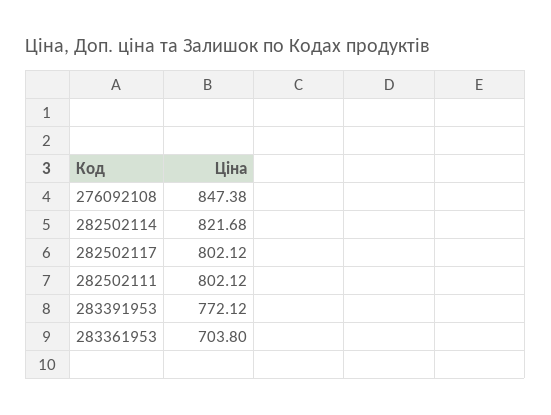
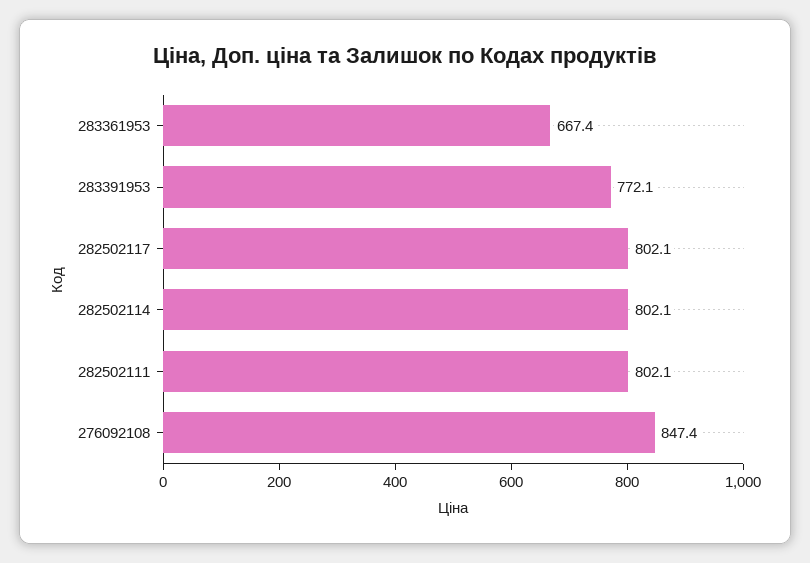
282502114: 821.68 -> 802.1
283361953: 703.8 -> 667.4

